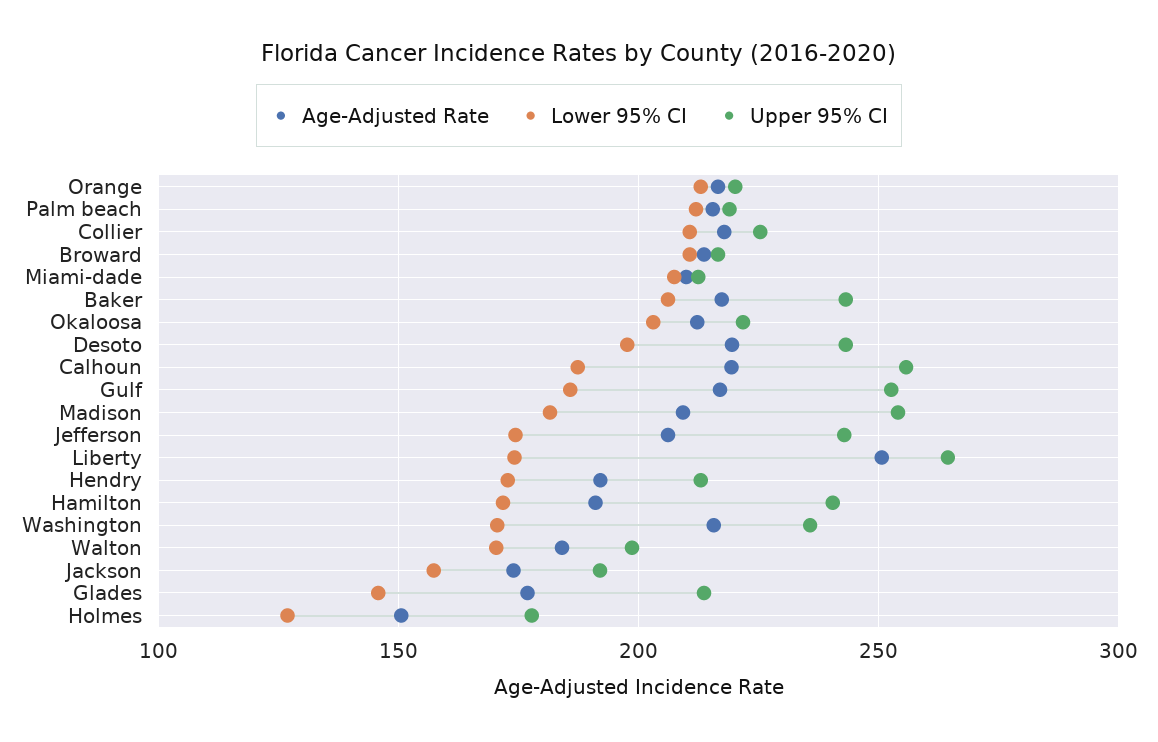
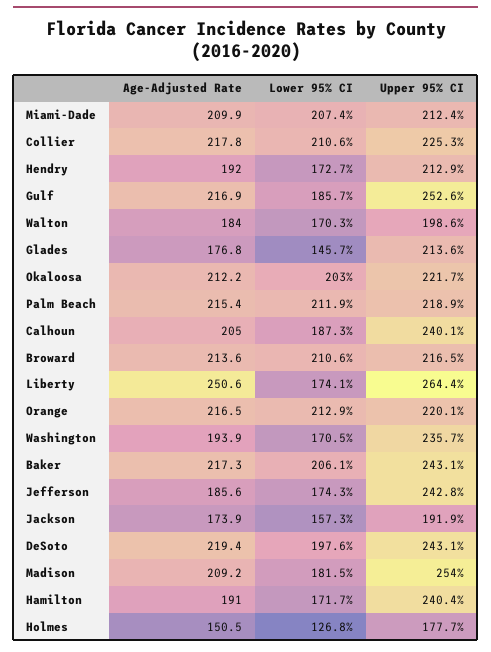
Age-Adjusted Rate, Calhoun: 220 -> 205
Upper 95% CI, Calhoun: 255 -> 240.1
Age-Adjusted Rate, Jefferson: 205 -> 185.6
Age-Adjusted Rate, Washington: 215 -> 193.9

